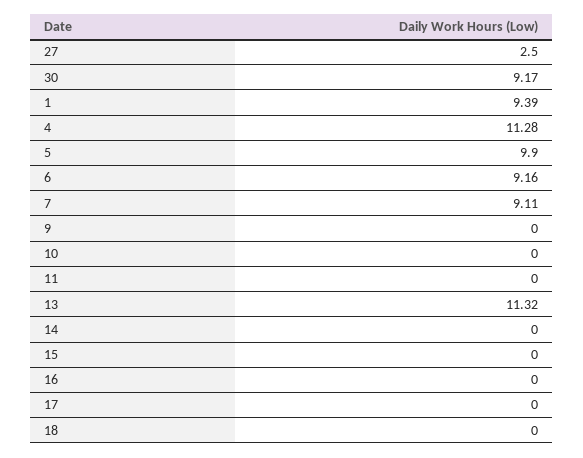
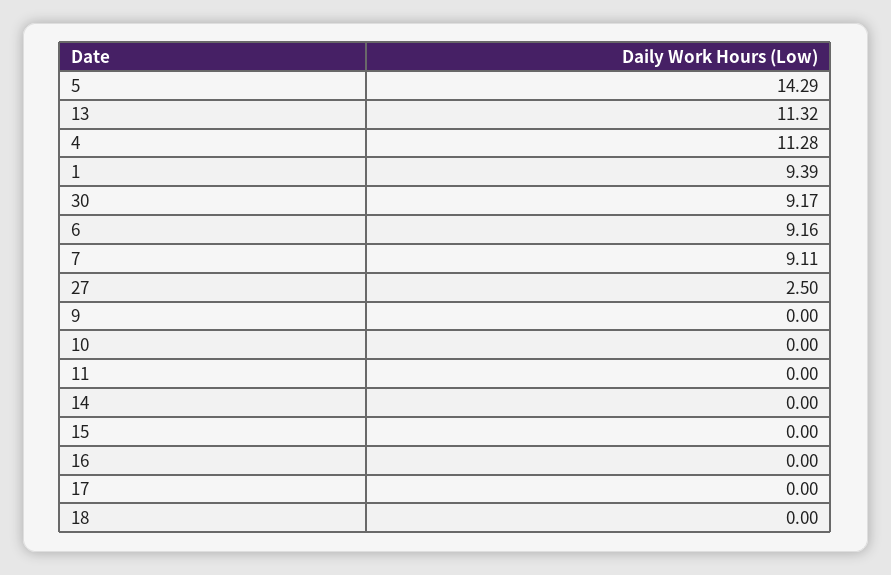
5: 9.9 -> 14.29

